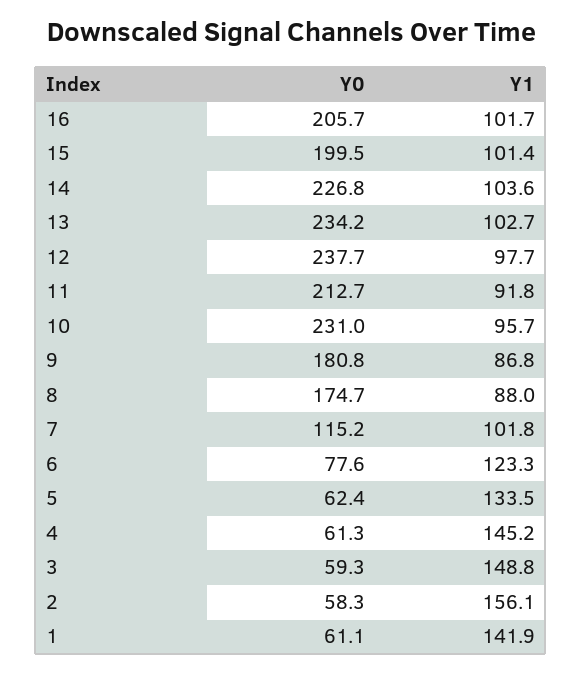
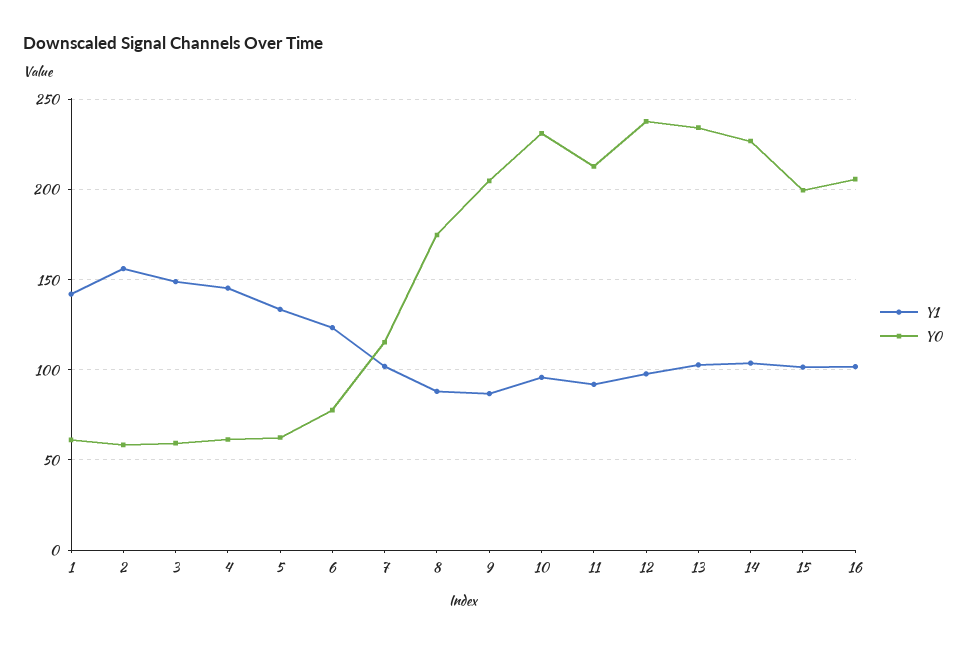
Y0, 9: 180.8 -> 205

